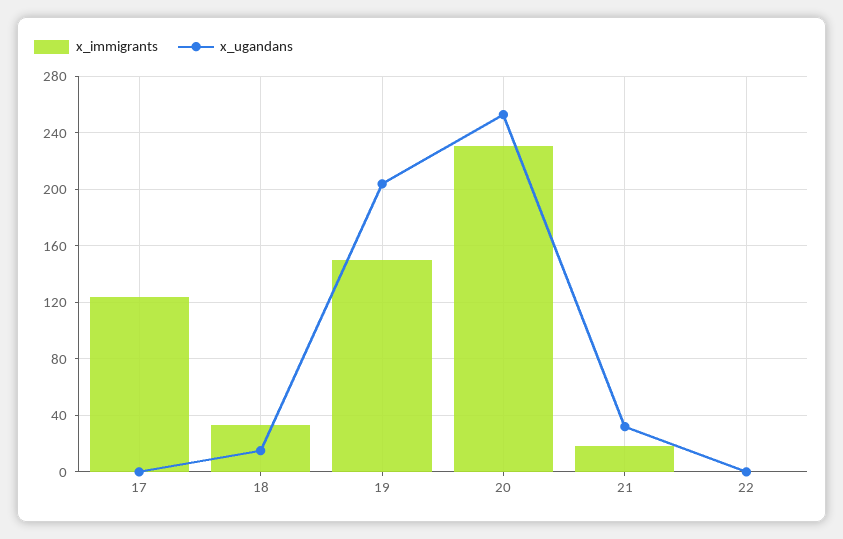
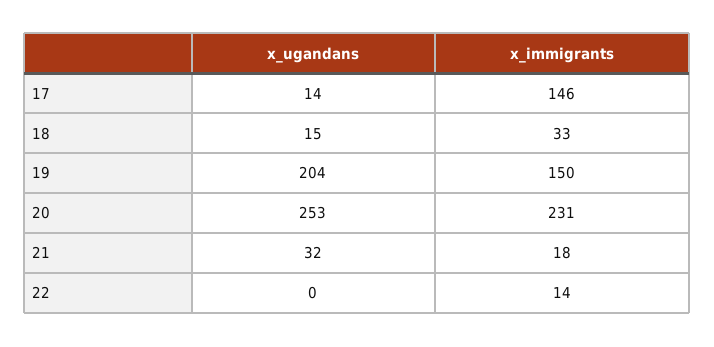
x_immigrants, 17: 125 -> 146
x_ugandans, 17: 0 -> 14
x_immigrants, 22: 0 -> 14

